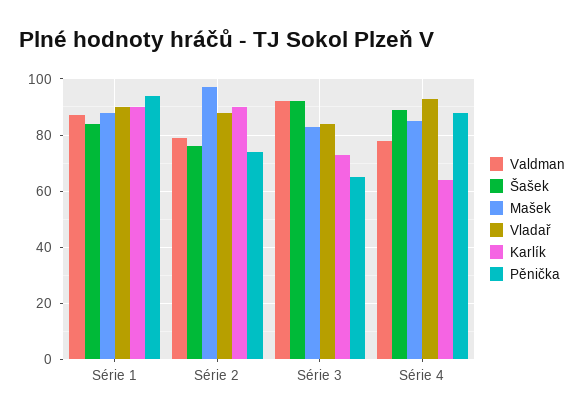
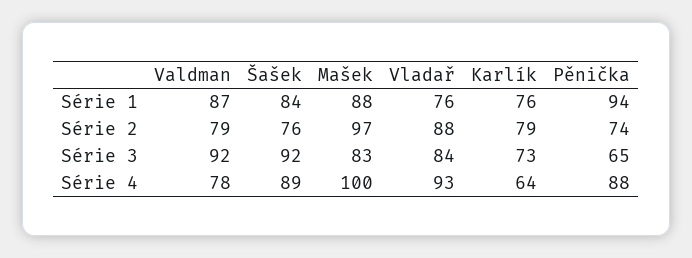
Vladař, Série 1: 90 -> 76
Karlík, Série 1: 90 -> 76
Karlík, Série 2: 90 -> 79
Mašek, Série 4: 85 -> 100

